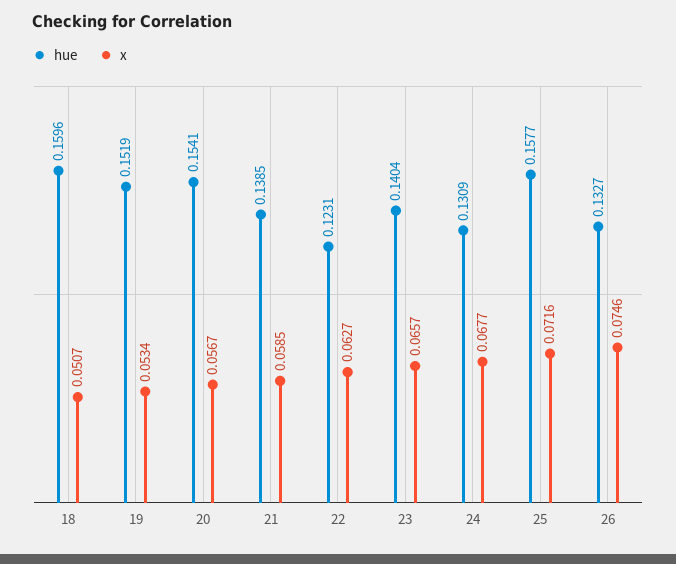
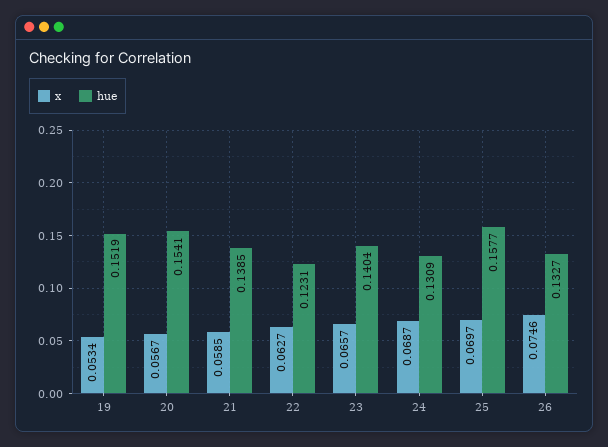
hue, 18: 0.1596 -> none
x, 18: 0.0507 -> none
x, 24: 0.0677 -> 0.0687
x, 25: 0.0716 -> 0.0697

